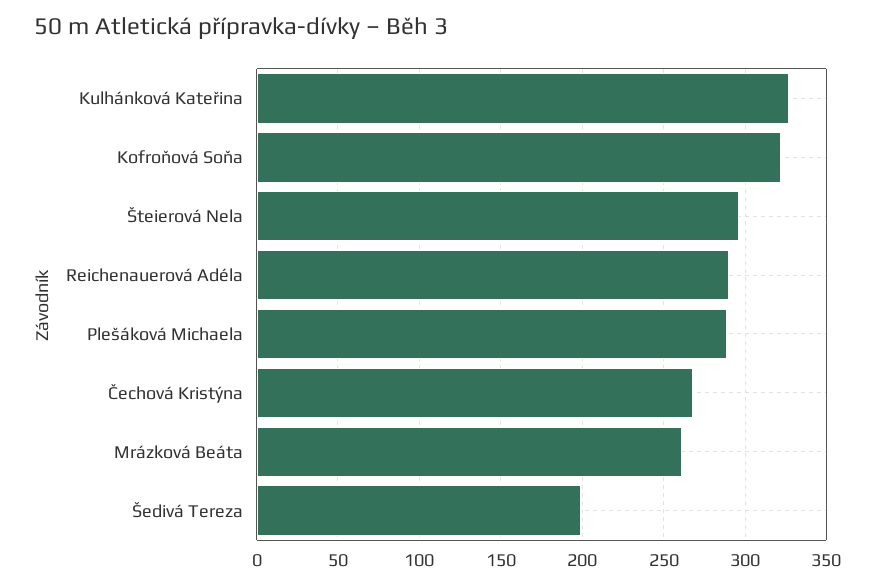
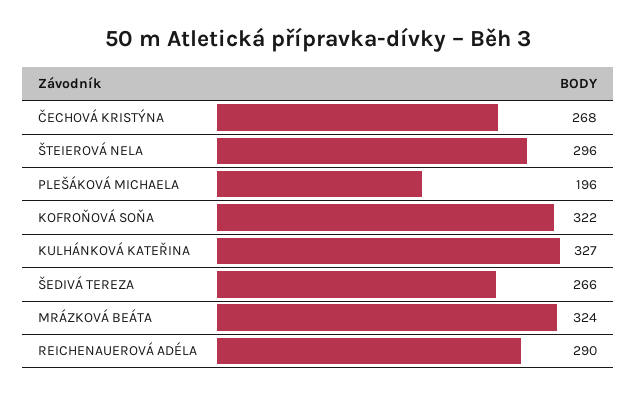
Plešáková Michaela: 290 -> 196
Mrázková Beáta: 260 -> 324
Šedivá Tereza: 200 -> 266

